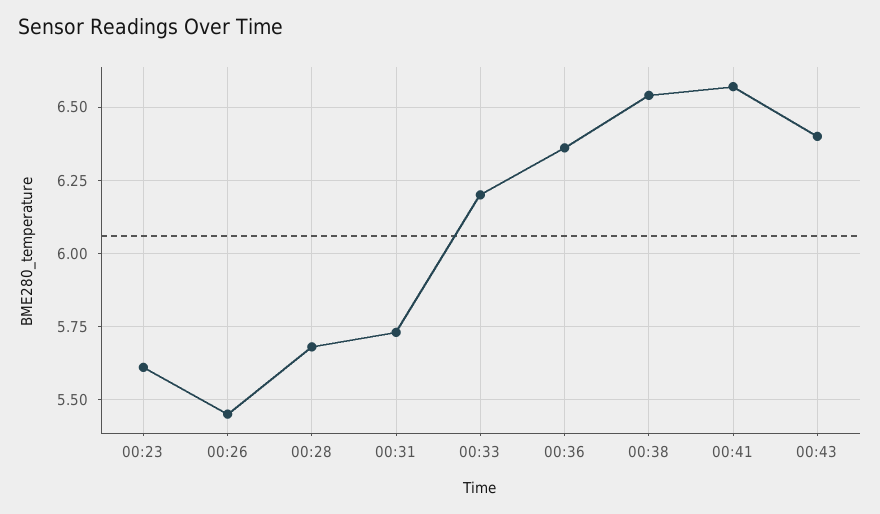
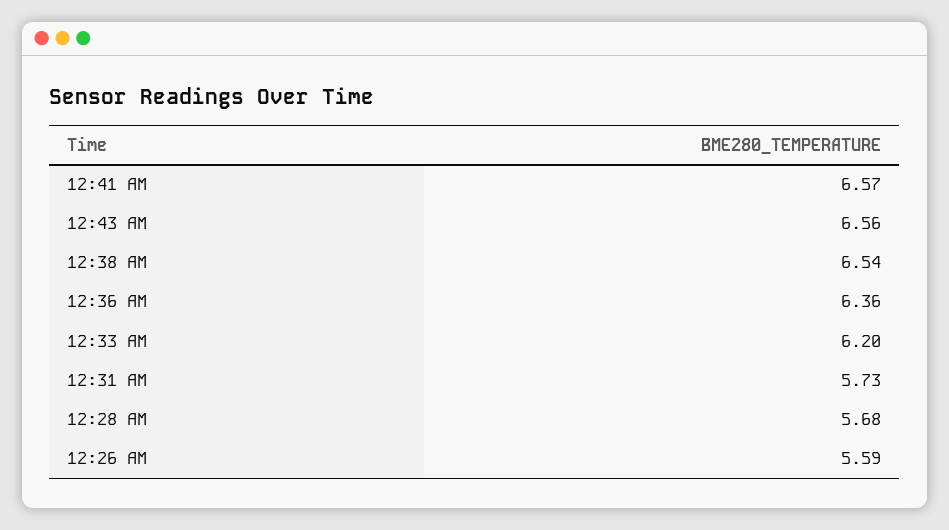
00:23: 5.6 -> none
00:26: 5.45 -> 5.59
00:43: 6.4 -> 6.56

